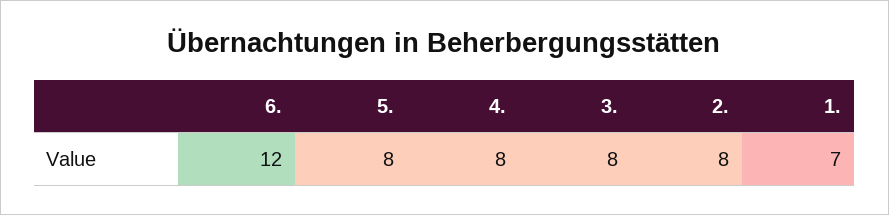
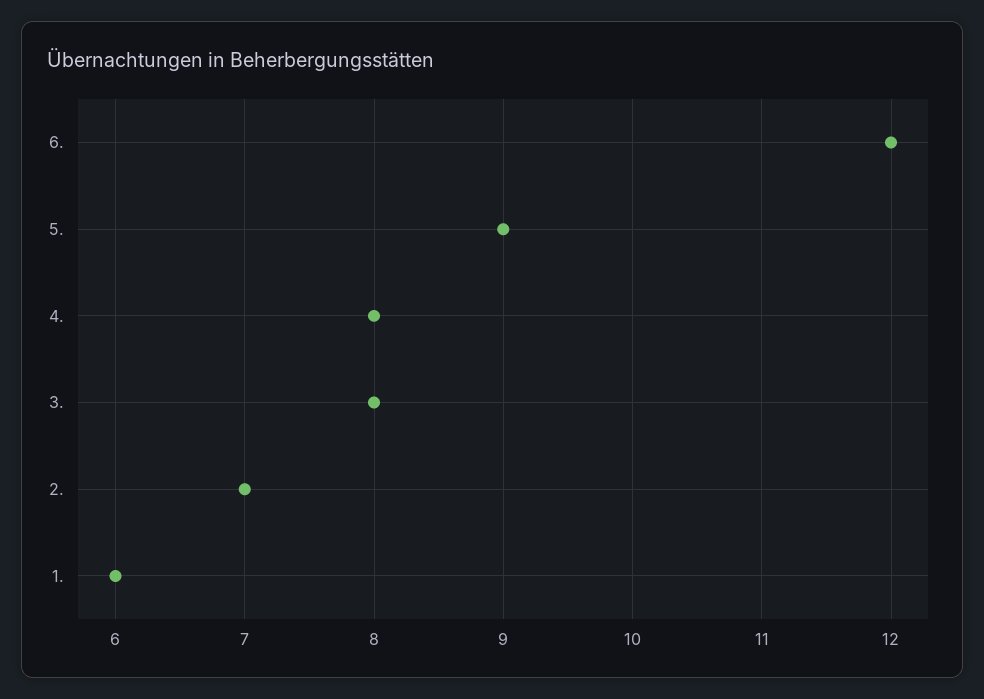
5.: 8 -> 9
2.: 8 -> 7
1.: 7 -> 6

